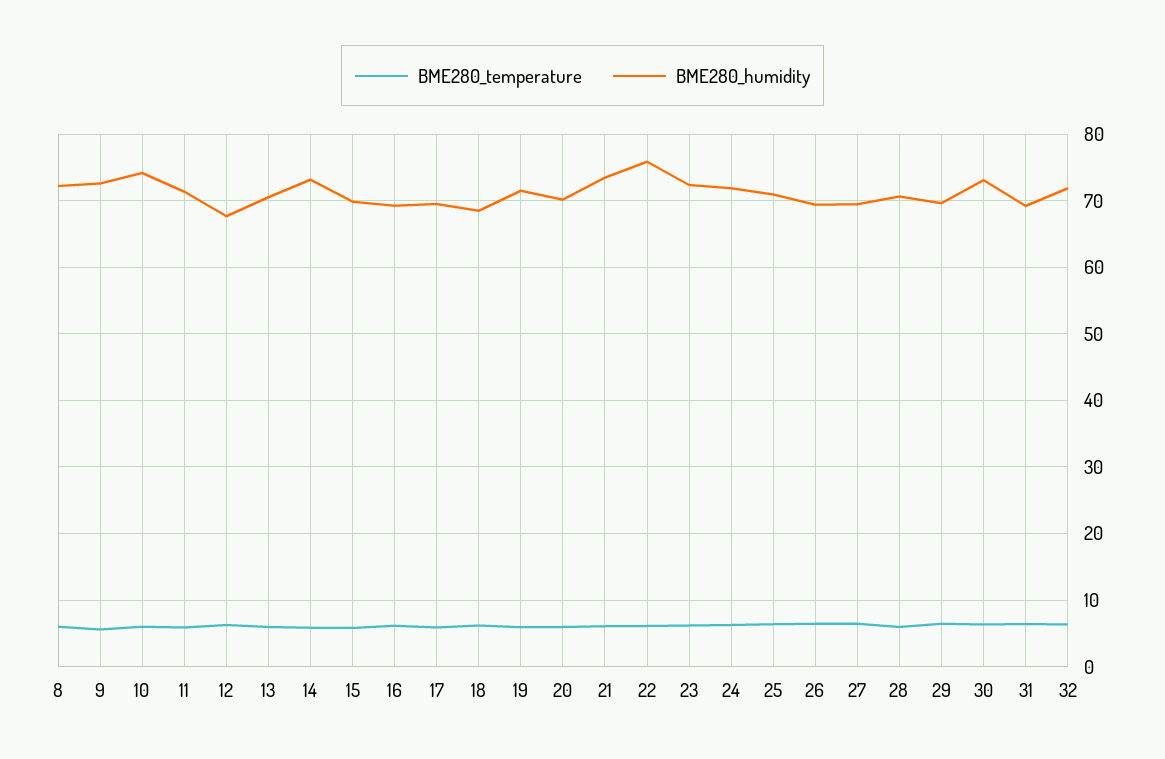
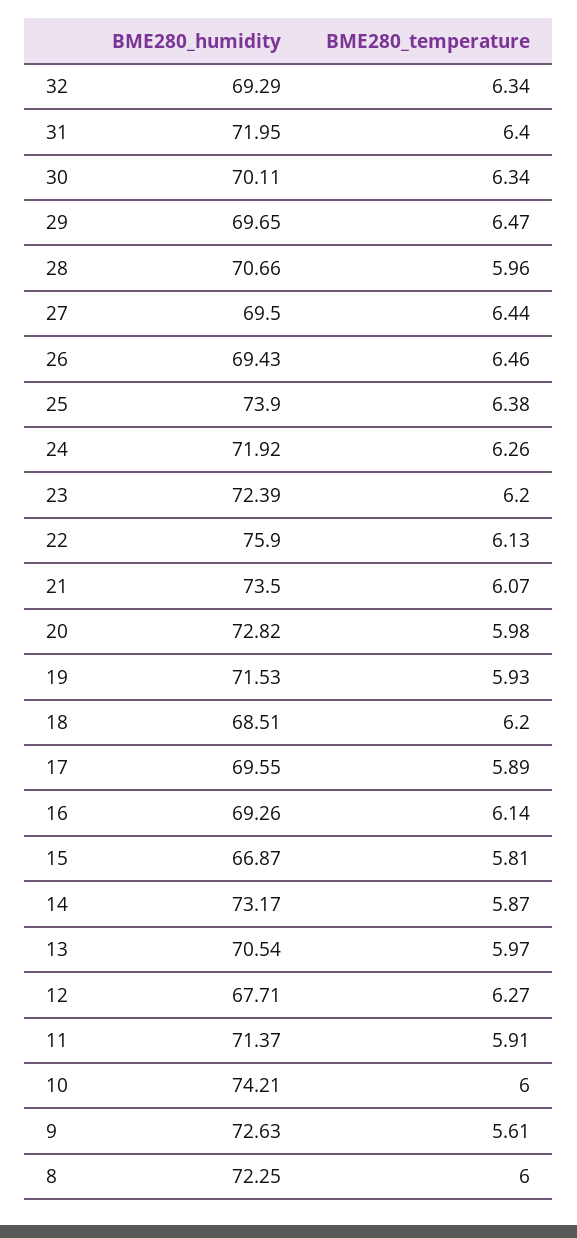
BME280_humidity, 15: 70 -> 66.87
BME280_humidity, 20: 70 -> 72.82
BME280_humidity, 25: 71 -> 73.9
BME280_humidity, 30: 73 -> 70.11
BME280_humidity, 31: 69 -> 71.95
BME280_humidity, 32: 72 -> 69.29

